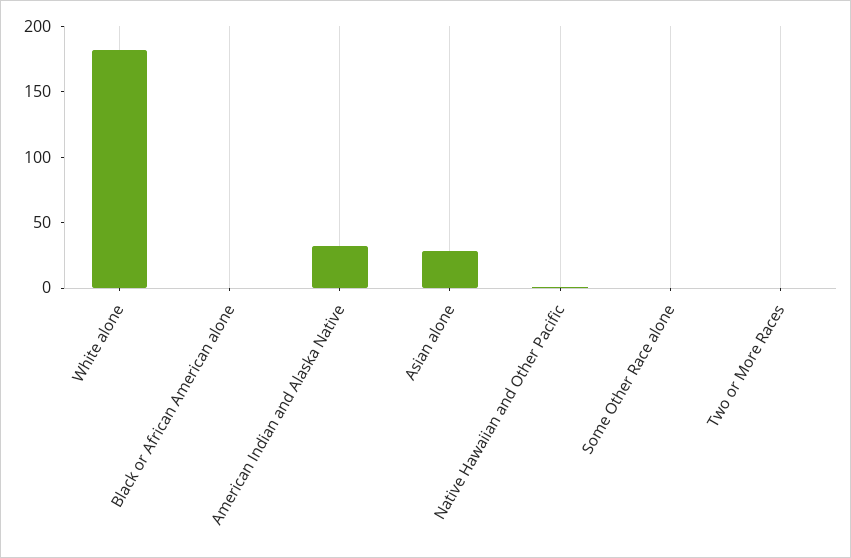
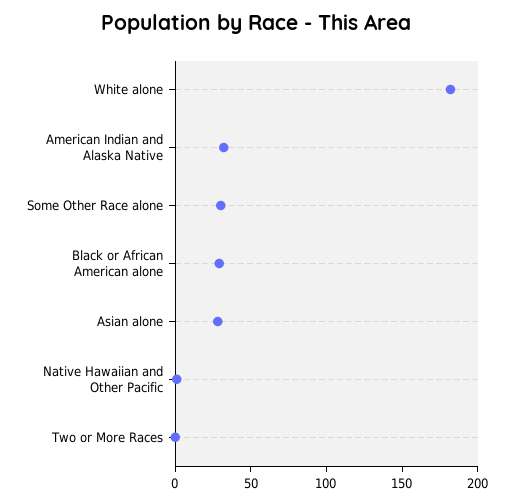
Black or African American alone: 0 -> 30
Some Other Race alone: 0 -> 30

